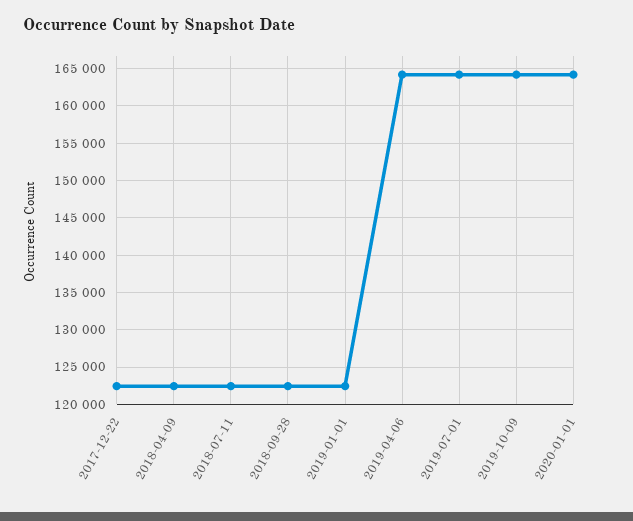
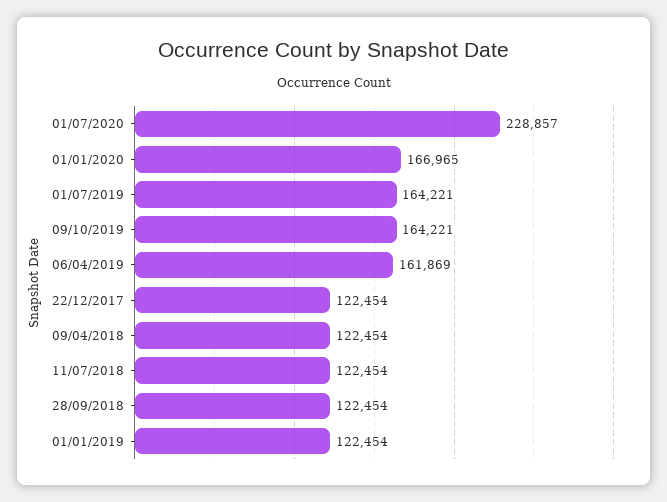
2019-04-06: 164000 -> 161869
2020-01-01: 164000 -> 166965
01/07/2020: none -> 228857

